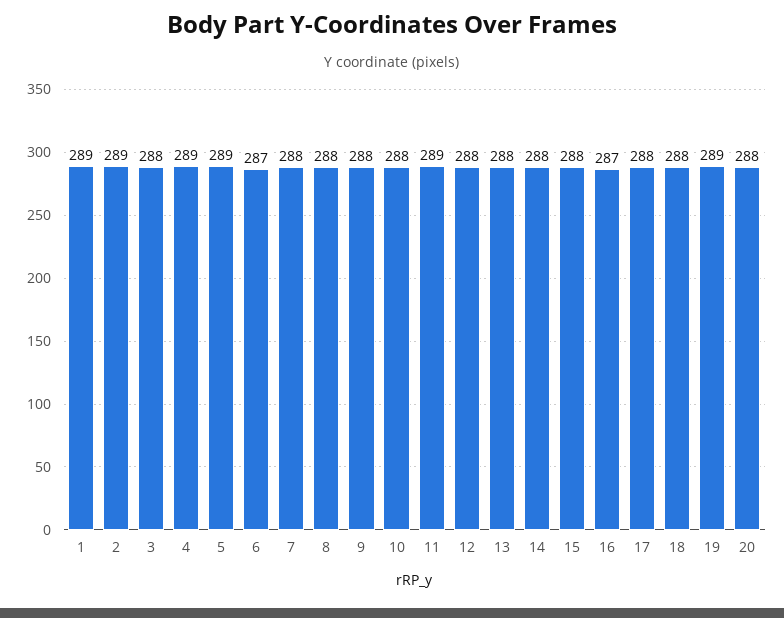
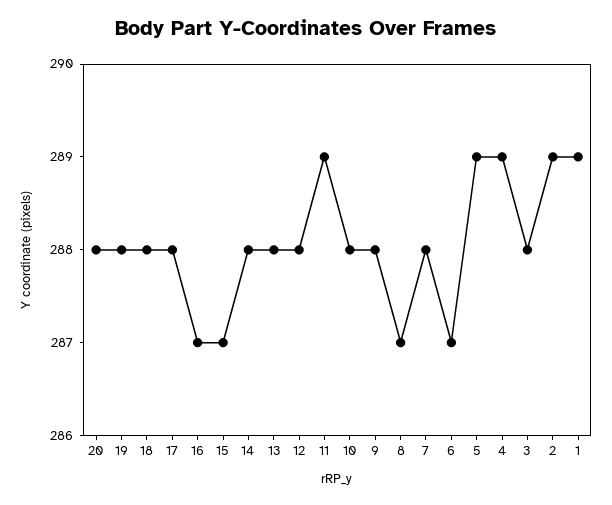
8: 288 -> 287
15: 288 -> 287
19: 289 -> 288

